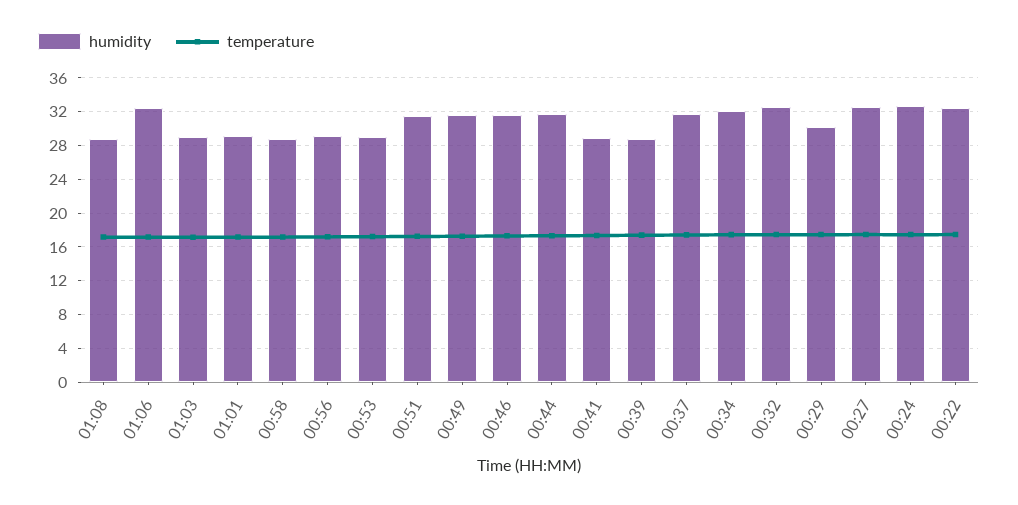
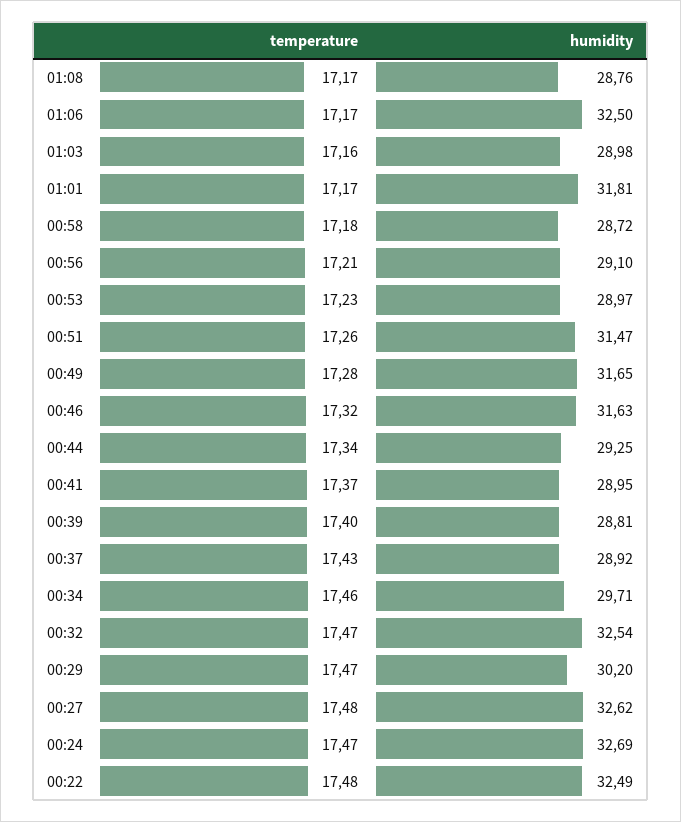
humidity, 01:01: 29 -> 31.81
humidity, 00:44: 32 -> 29.25
humidity, 00:37: 32 -> 28.92
humidity, 00:34: 32 -> 29.71

